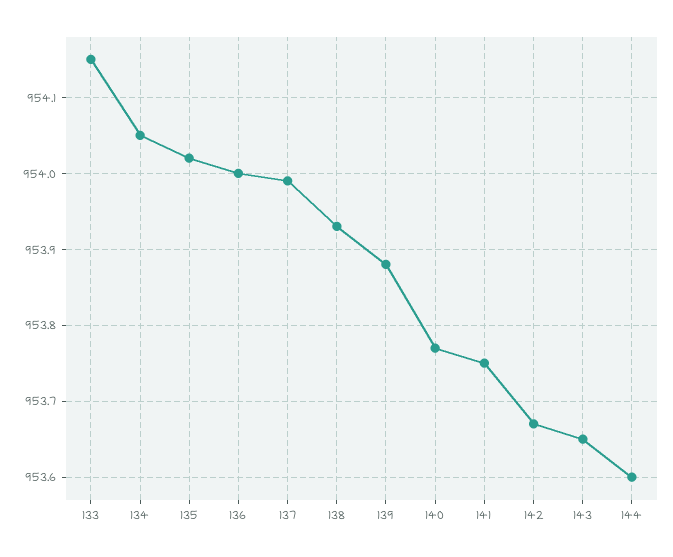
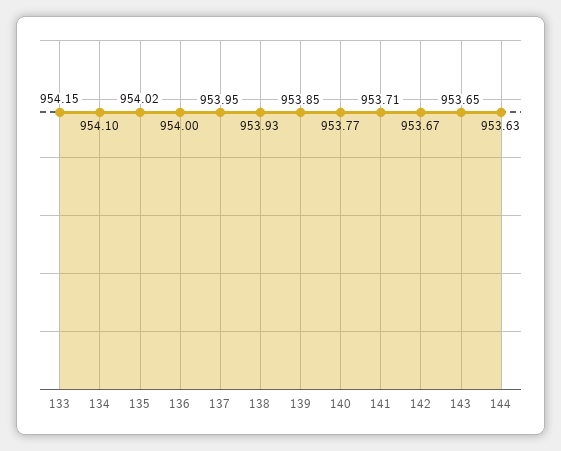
134: 954.05 -> 954.1
137: 953.99 -> 953.95
139: 953.88 -> 953.85
141: 953.75 -> 953.71
144: 953.6 -> 953.63

